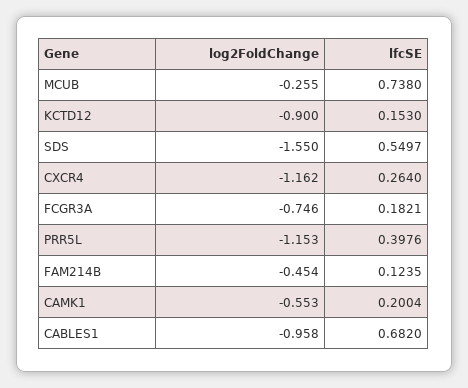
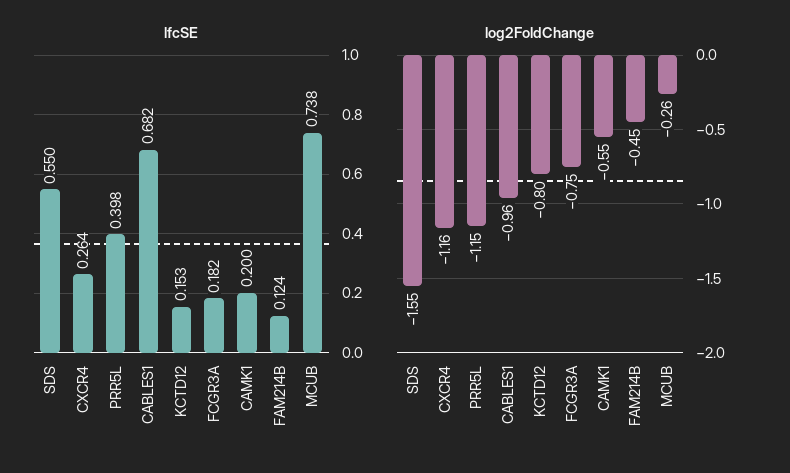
log2FoldChange, KCTD12: -0.9 -> -0.8

